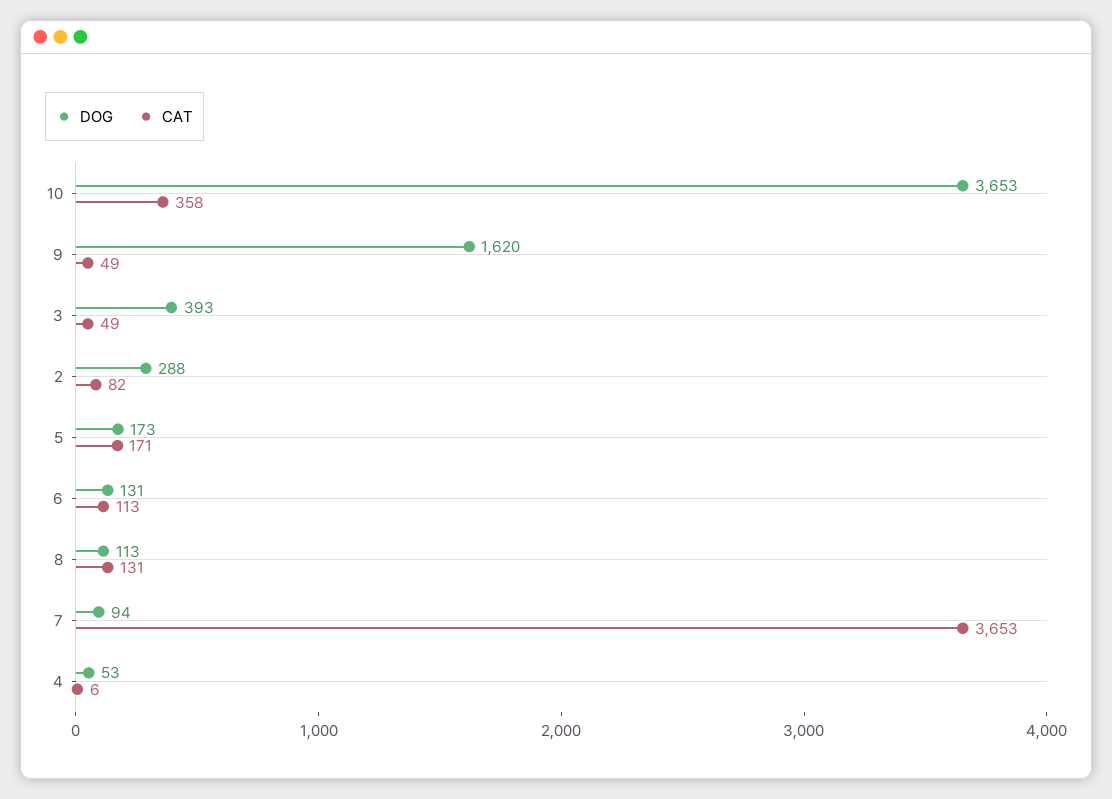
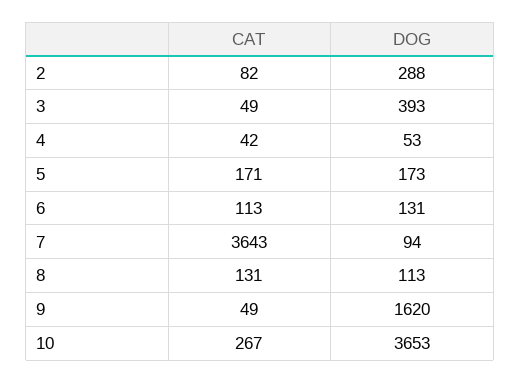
CAT, 10: 358 -> 267
CAT, 7: 3653 -> 3643
CAT, 4: 6 -> 42

